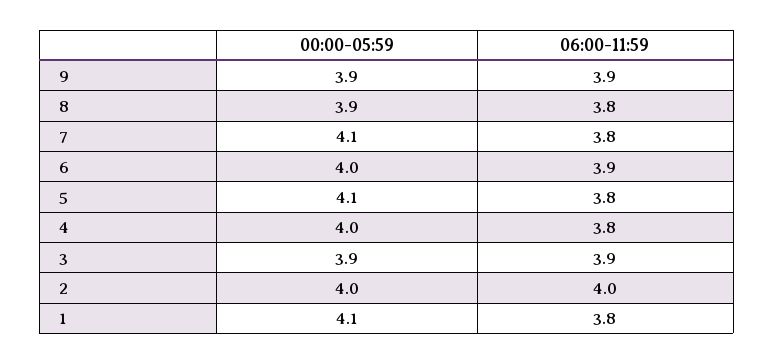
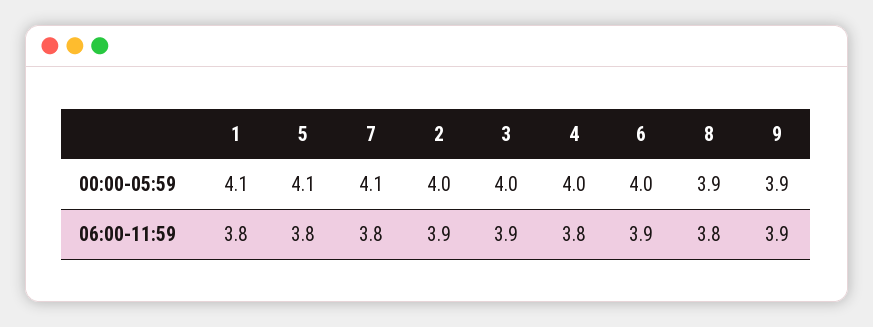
00:00-05:59, 3: 3.9 -> 4
06:00-11:59, 2: 4 -> 3.9

